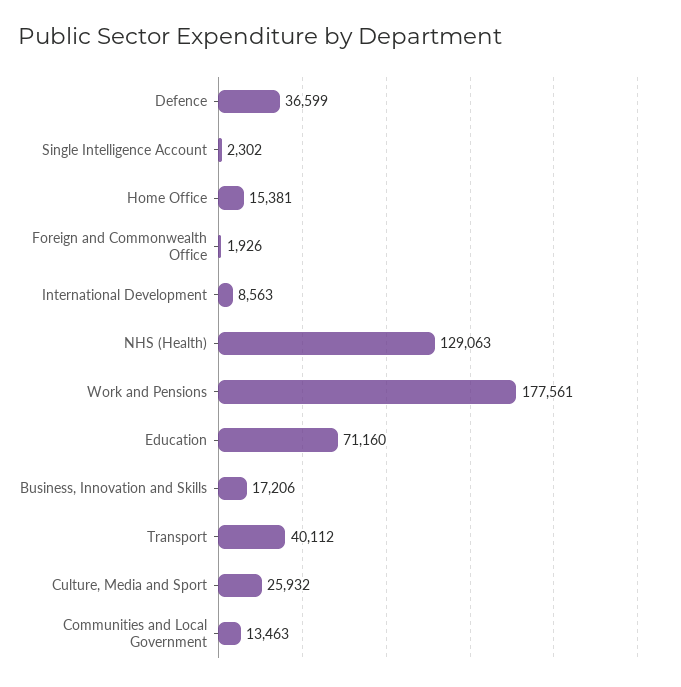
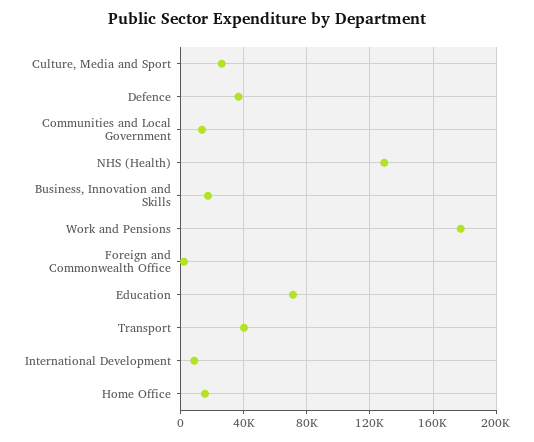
Single Intelligence Account: 2302 -> none

